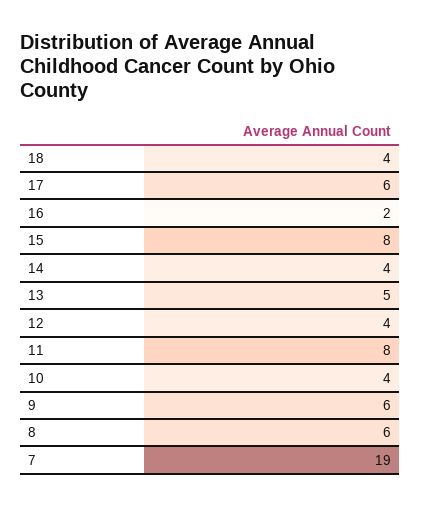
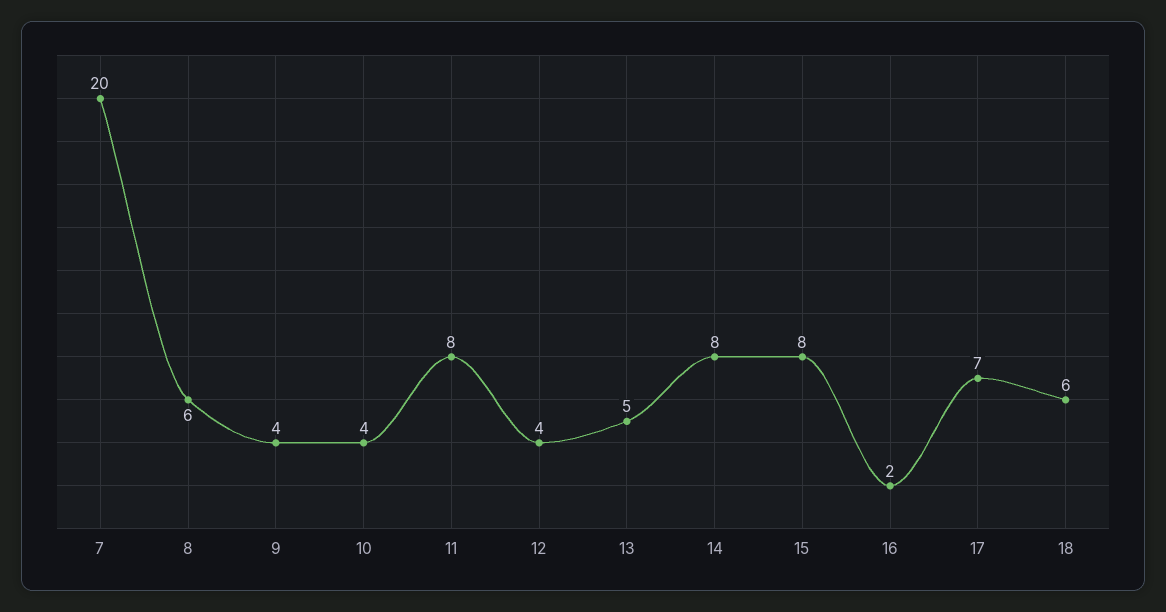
18: 4 -> 6
17: 6 -> 7
14: 4 -> 8
9: 6 -> 4
7: 19 -> 20

